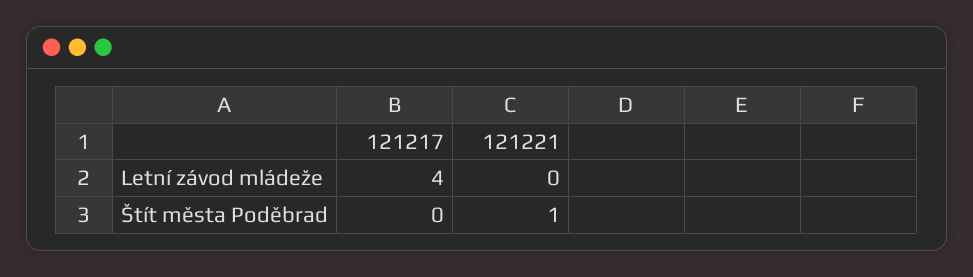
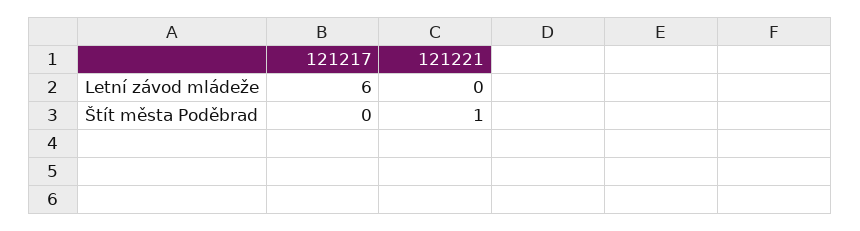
121217, Letní závod mládeže: 4 -> 6

